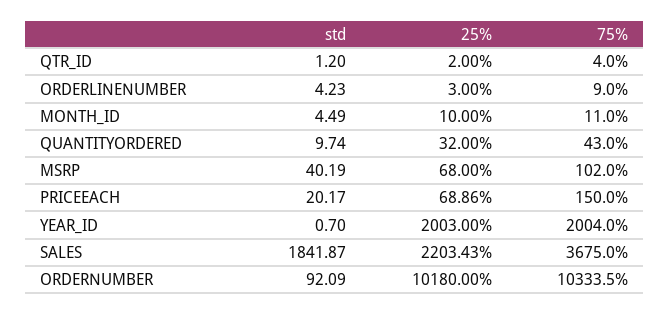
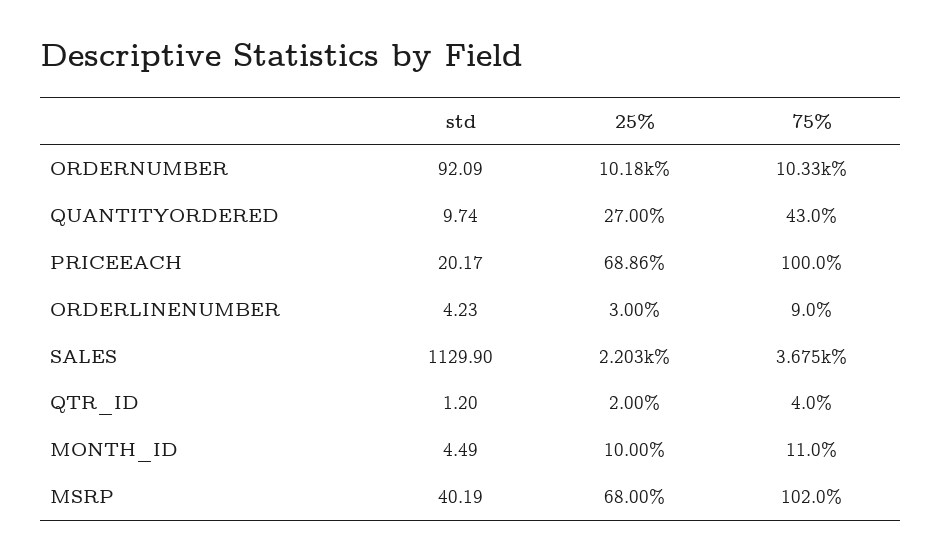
25%, QUANTITYORDERED: 32 -> 27
75%, PRICEEACH: 150 -> 100
std, YEAR_ID: 0.7 -> none
25%, YEAR_ID: 2003 -> none
75%, YEAR_ID: 2004 -> none
std, SALES: 1841.87 -> 1129.9

